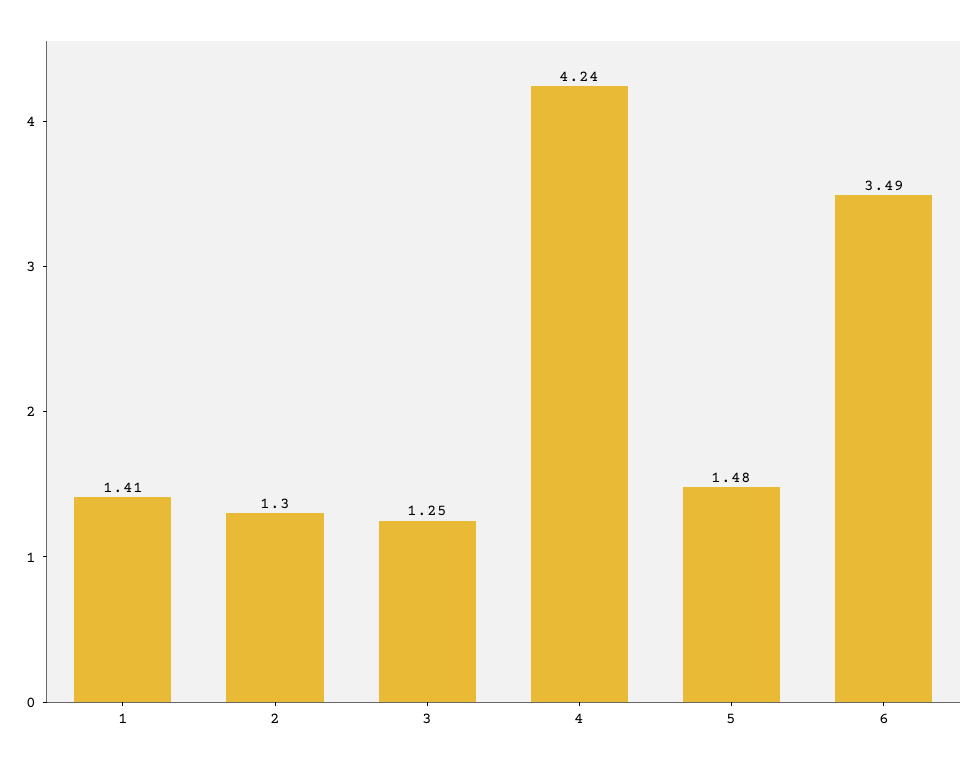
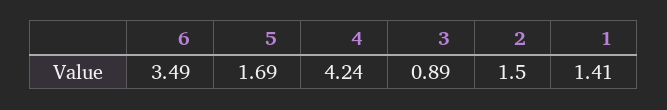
2: 1.3 -> 1.5
3: 1.25 -> 0.89
5: 1.48 -> 1.69

